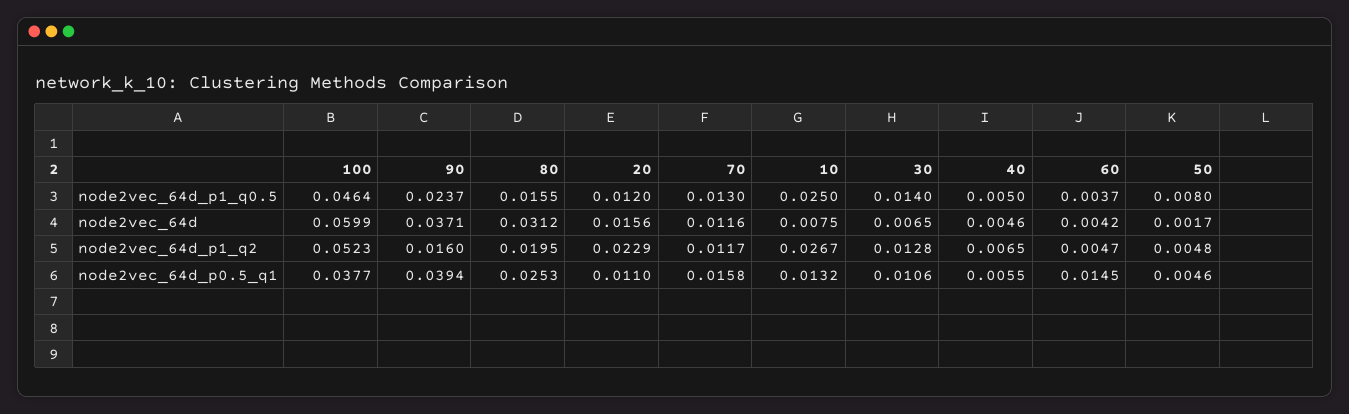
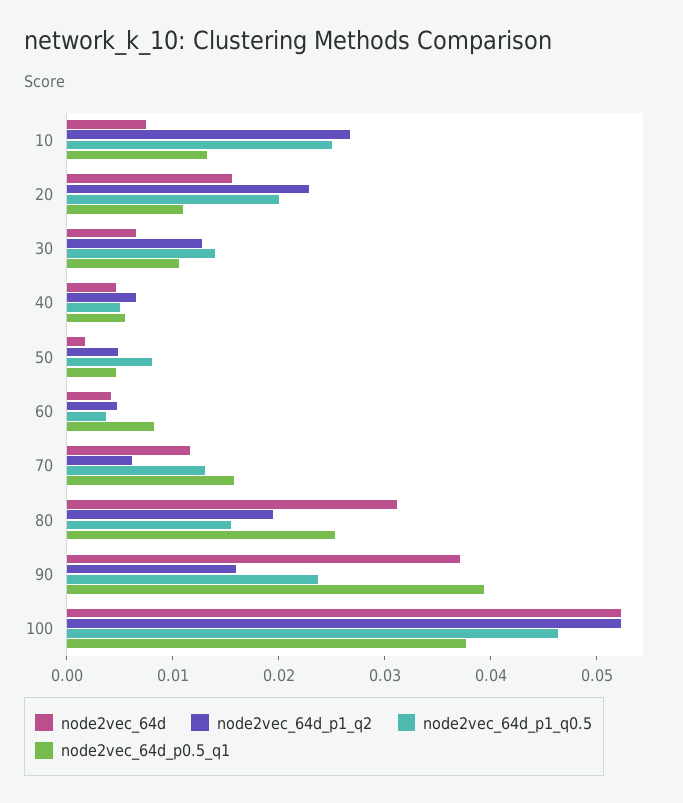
node2vec_64d_p1_q0.5, 20: 0.012 -> 0.02
node2vec_64d, 100: 0.0599 -> 0.052
node2vec_64d_p1_q2, 70: 0.0117 -> 0.006
node2vec_64d_p0.5_q1, 60: 0.0145 -> 0.008

